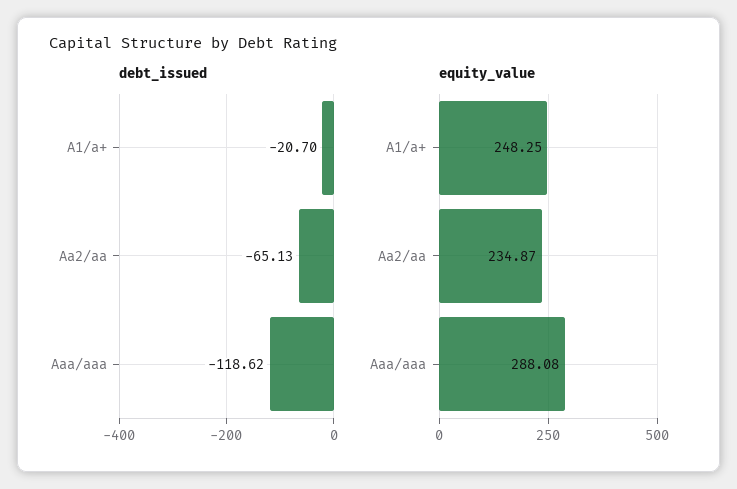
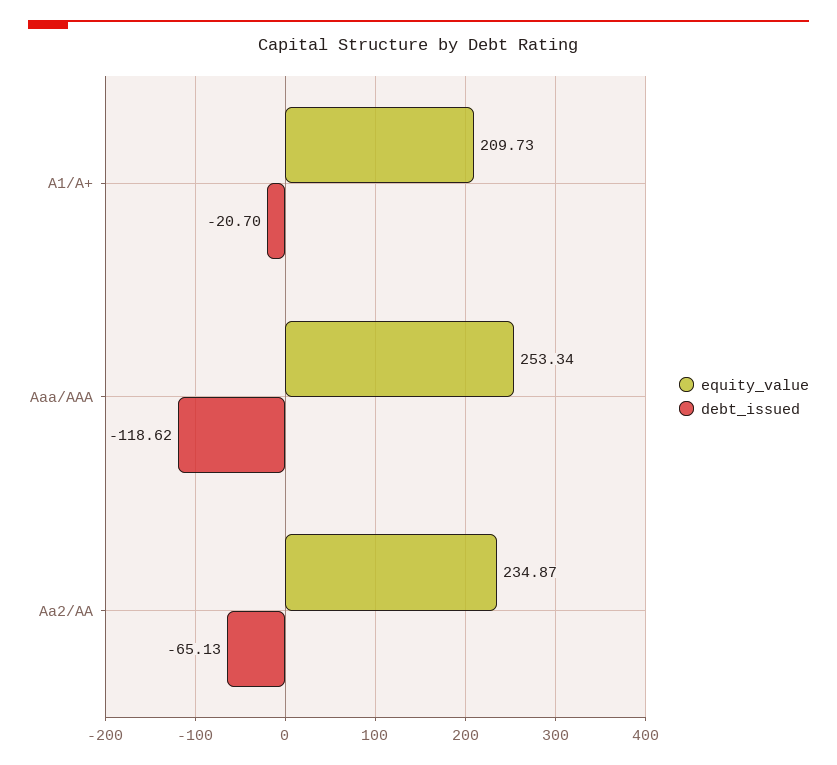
equity_value, A1/a+: 248.25 -> 209.73
equity_value, Aaa/aaa: 288.08 -> 253.34

